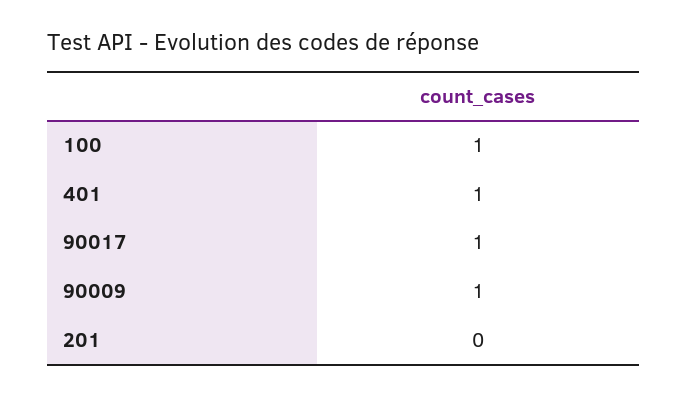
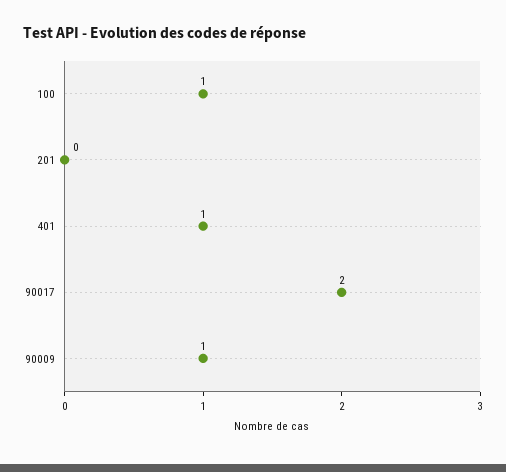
90017: 1 -> 2

